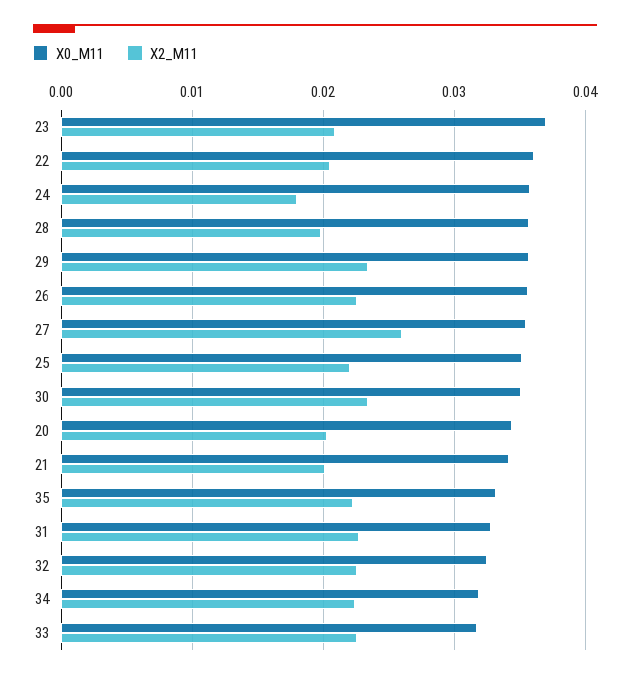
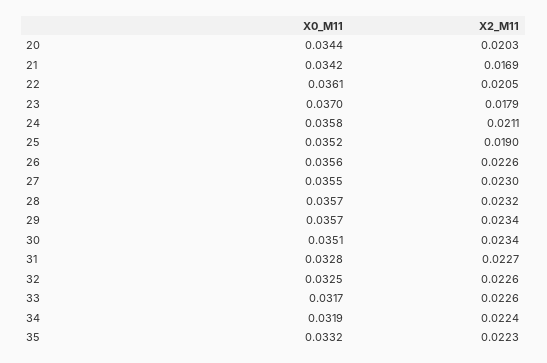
X2_M11, 23: 0.021 -> 0.0179
X2_M11, 24: 0.018 -> 0.0211
X2_M11, 28: 0.02 -> 0.0232
X2_M11, 27: 0.026 -> 0.023
X2_M11, 25: 0.022 -> 0.019
X2_M11, 21: 0.02 -> 0.0169

